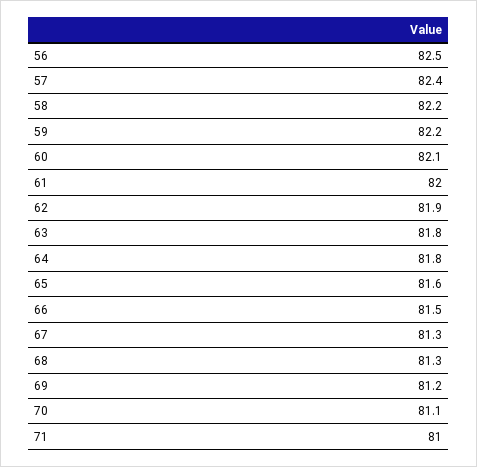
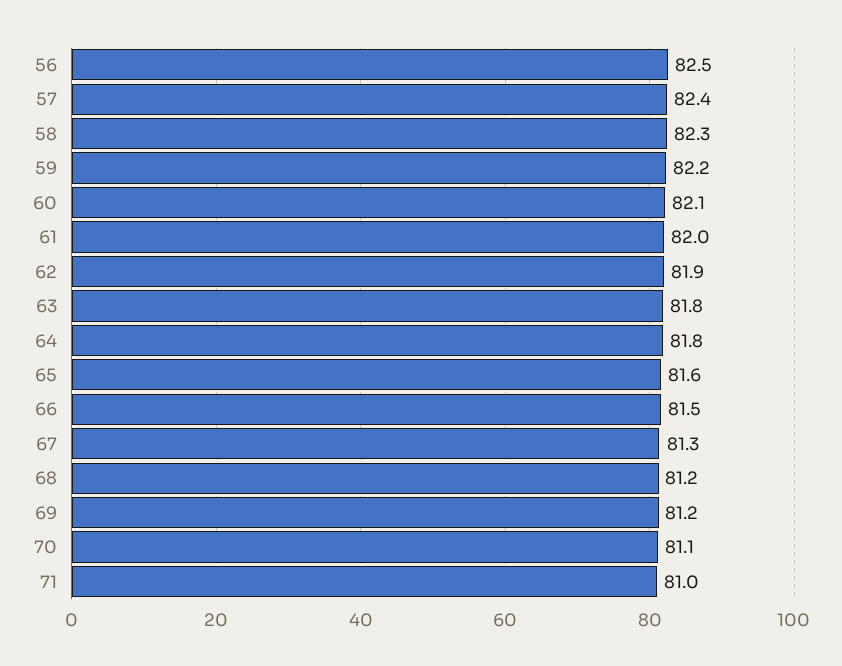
58: 82.2 -> 82.3
68: 81.3 -> 81.2

